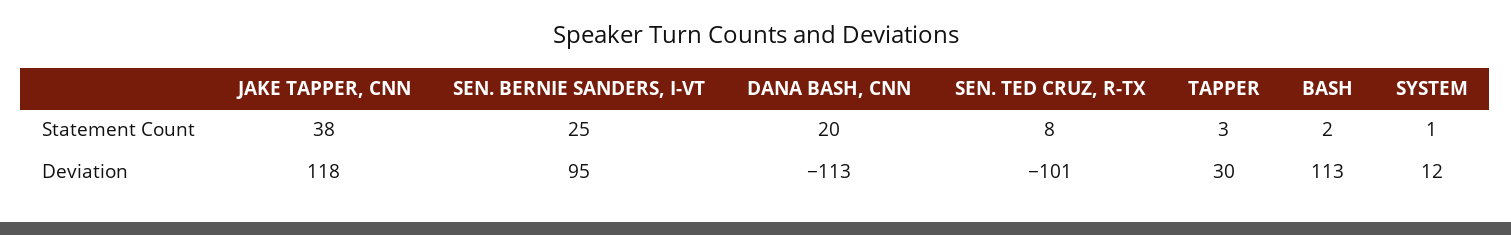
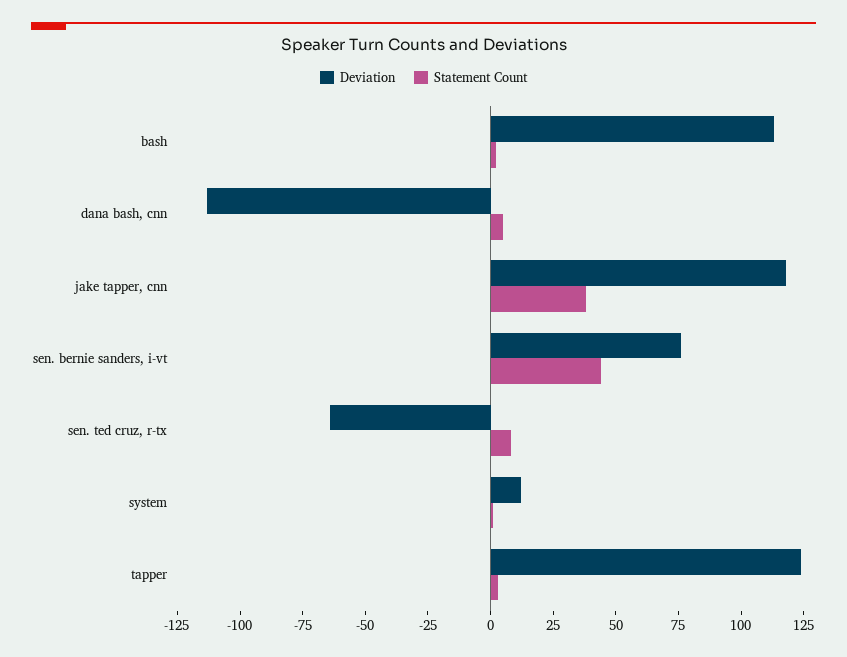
Statement Count, SEN. BERNIE SANDERS, I-VT: 25 -> 45
Statement Count, DANA BASH, CNN: 20 -> 5
Deviation, SEN. BERNIE SANDERS, I-VT: 95 -> 75
Deviation, SEN. TED CRUZ, R-TX: -101 -> -65
Deviation, TAPPER: 30 -> 125

